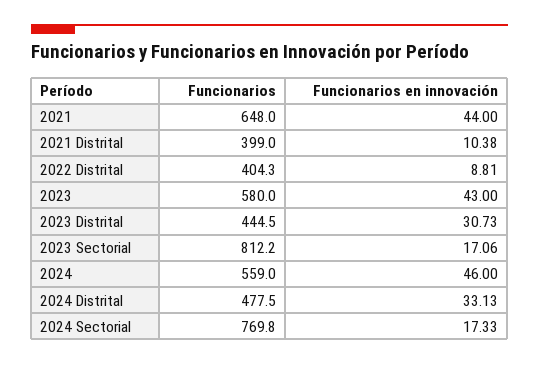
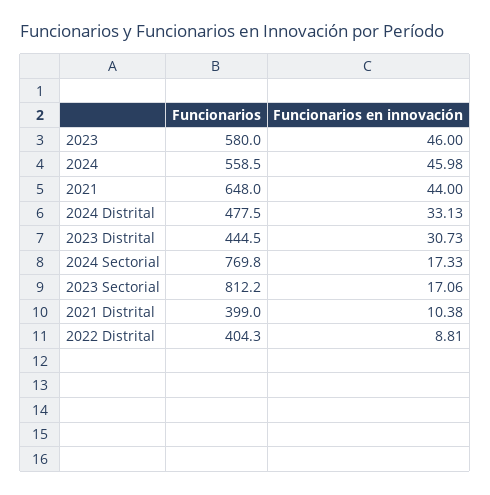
Funcionarios en innovación, 2023: 43 -> 46
Funcionarios, 2024: 559 -> 558.5
Funcionarios en innovación, 2024: 46 -> 45.98

